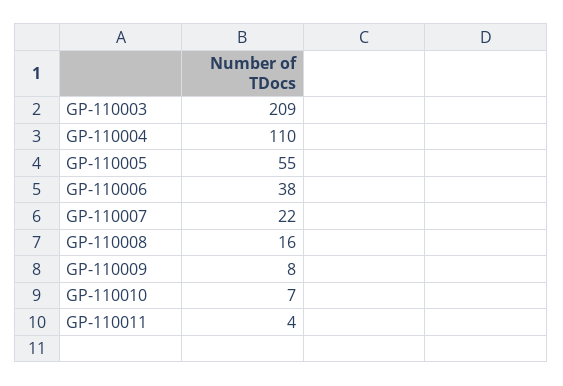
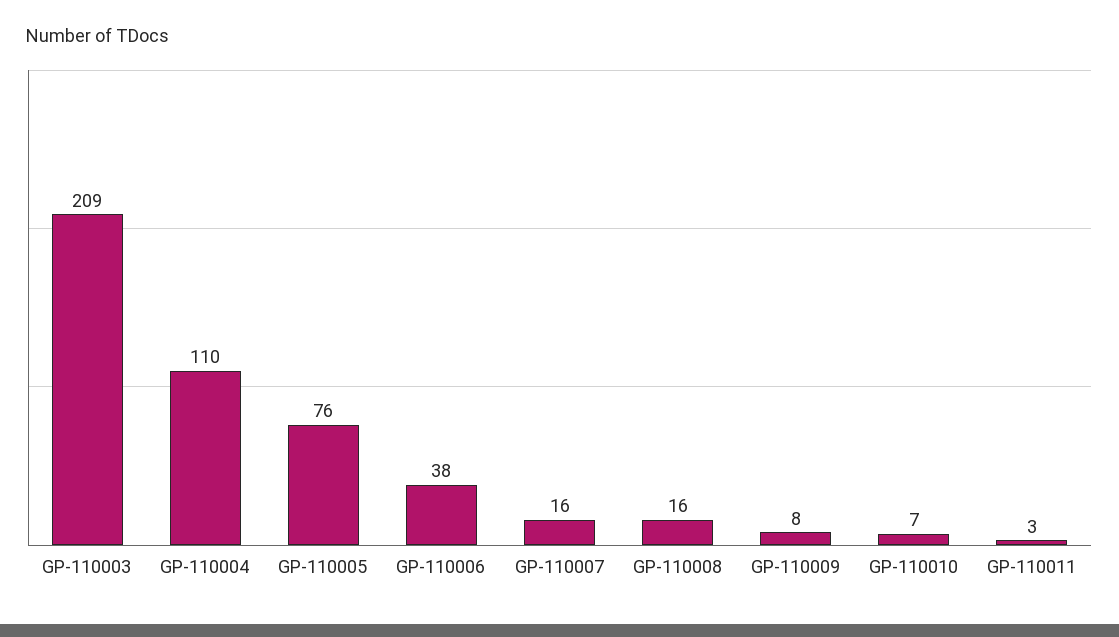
GP-110005: 55 -> 76
GP-110007: 22 -> 16
GP-110011: 4 -> 3

